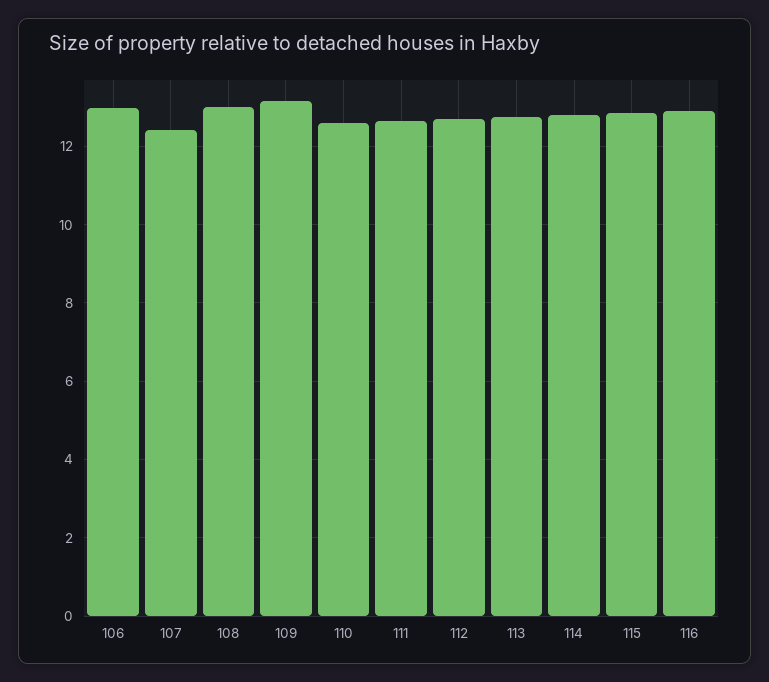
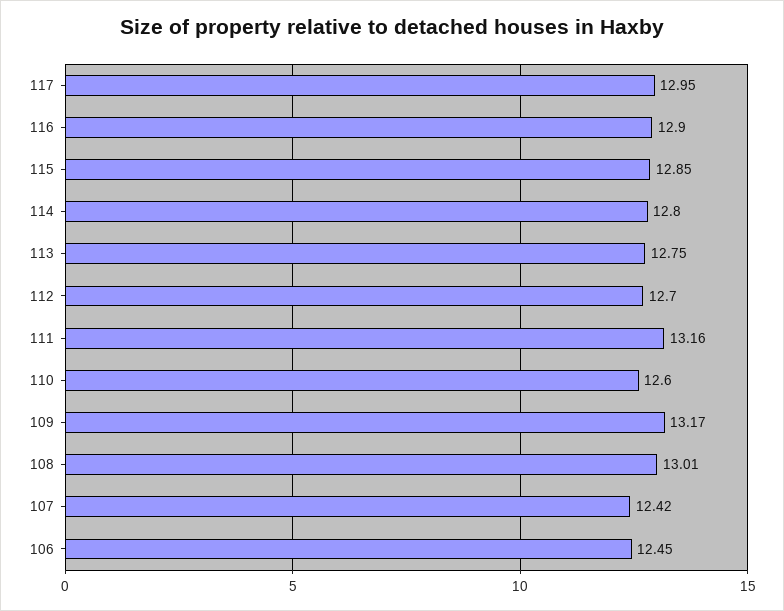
106: 13 -> 12.45
111: 12.6 -> 13.16
117: none -> 12.95

